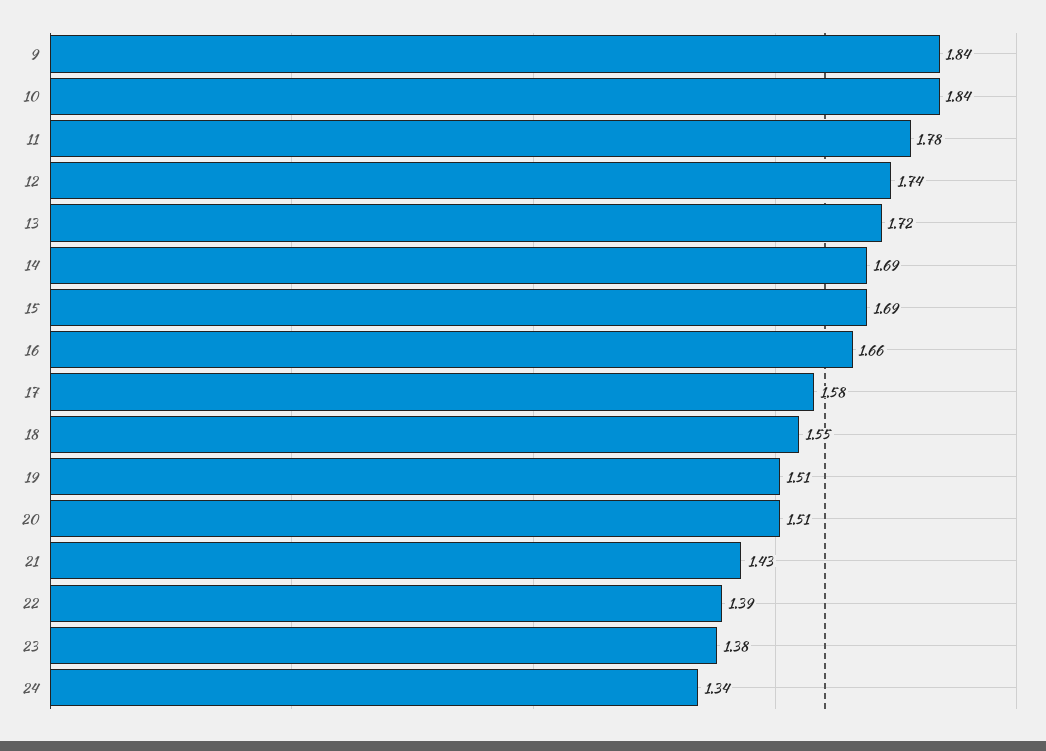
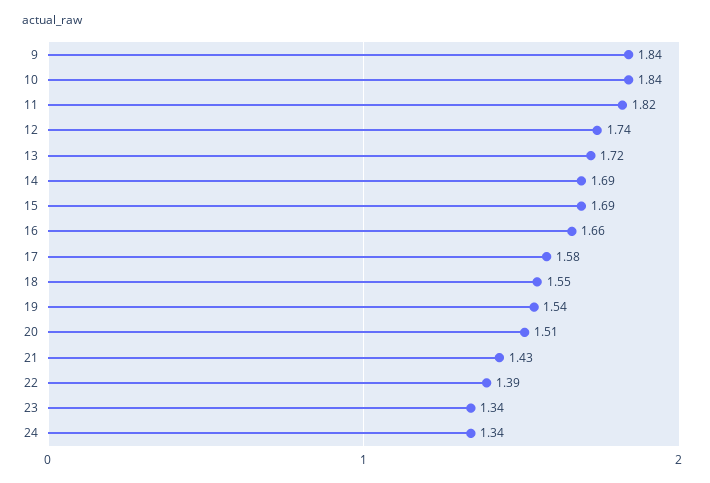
11: 1.78 -> 1.82
19: 1.51 -> 1.54
23: 1.38 -> 1.34

